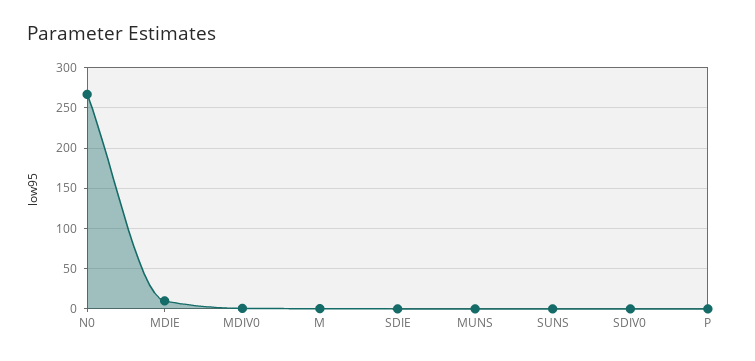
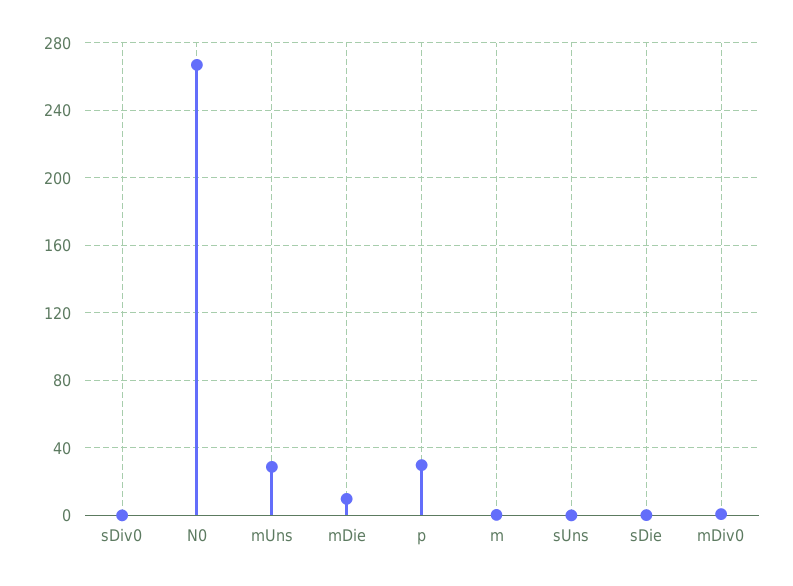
MUNS: 0 -> 30
P: 0 -> 30

